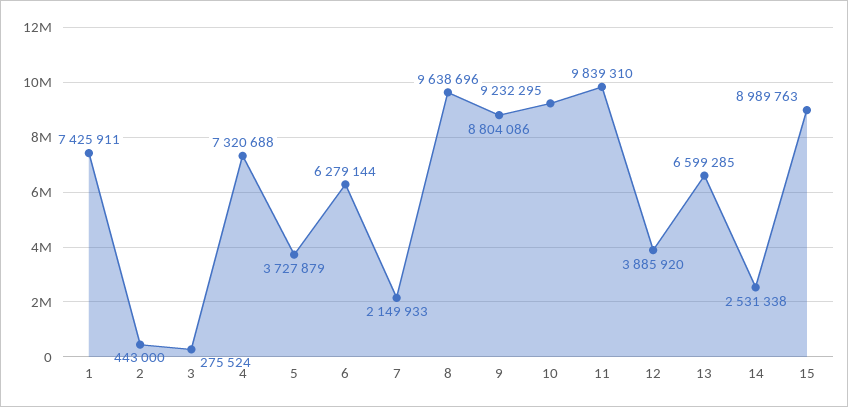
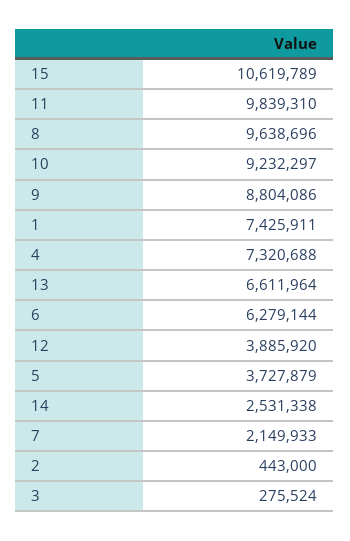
10: 9232295 -> 9232297
13: 6599285 -> 6611964
15: 8989763 -> 10619789

